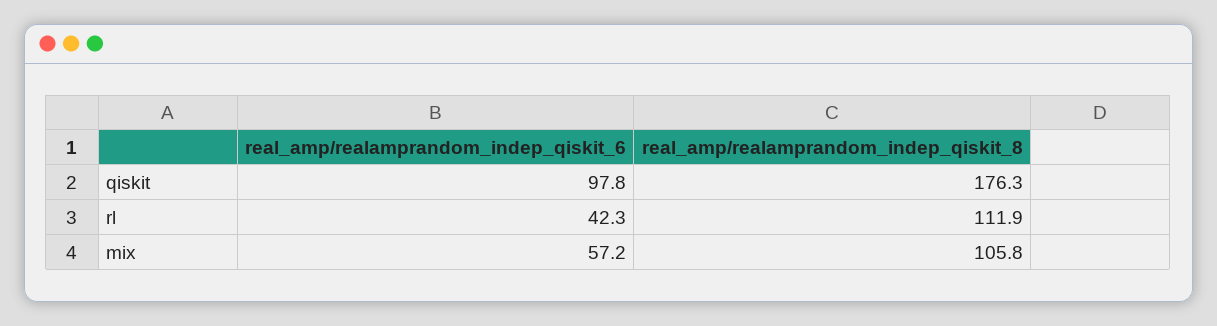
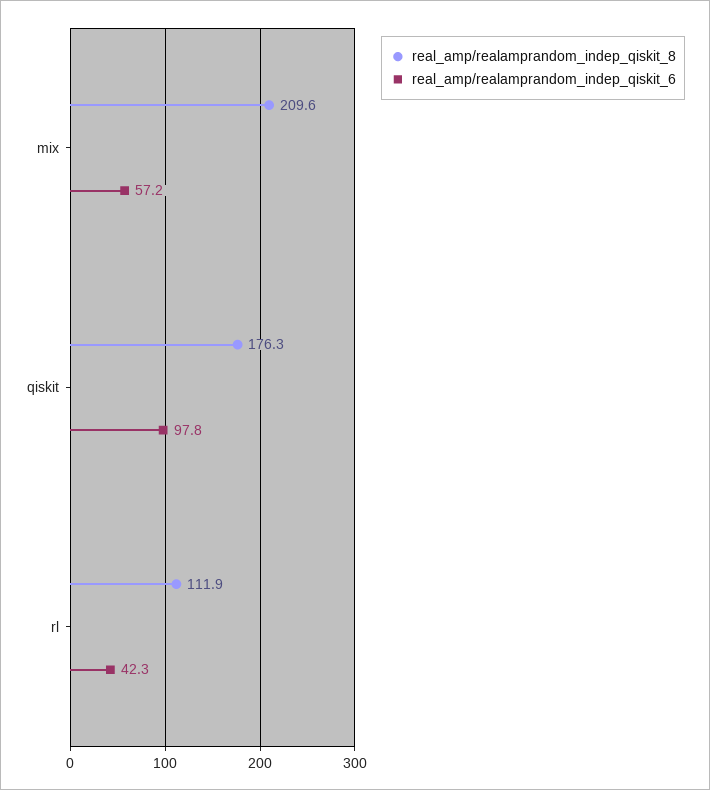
real_amp/realamprandom_indep_qiskit_8, mix: 105.8 -> 209.6

